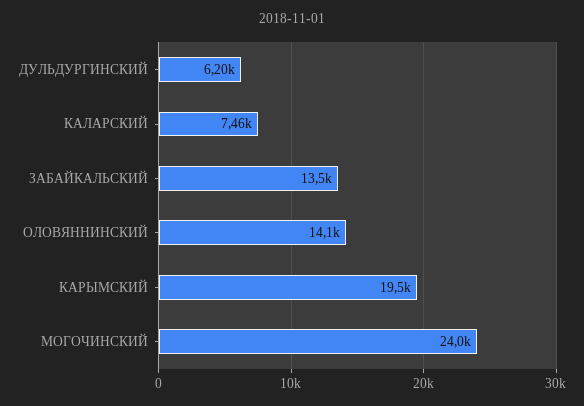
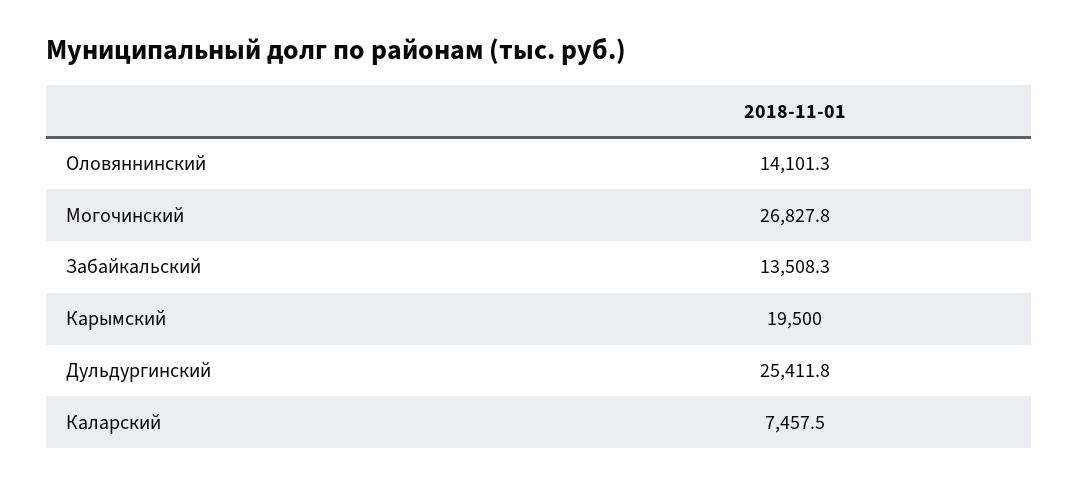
ДУЛЬДУРГИНСКИЙ: 6200 -> 25411.8
МОГОЧИНСКИЙ: 24000 -> 26827.8

